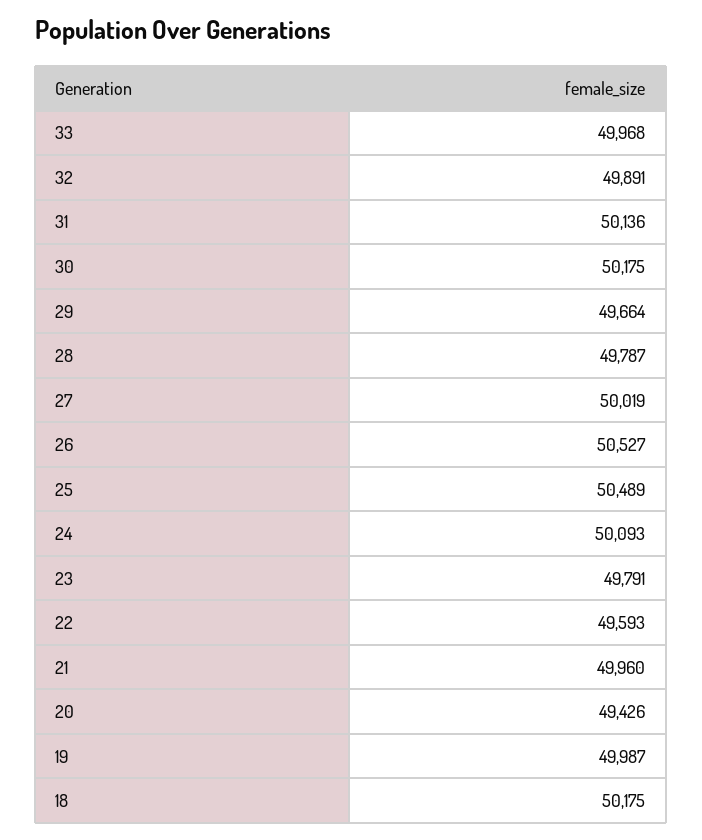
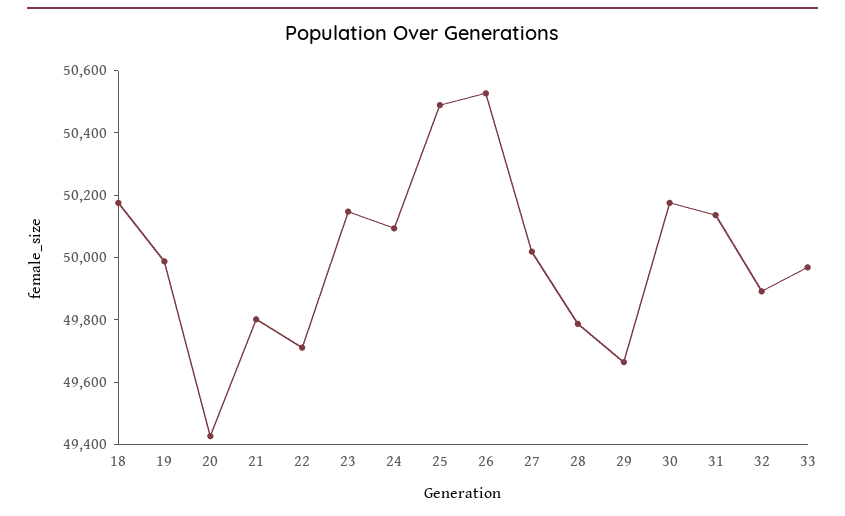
23: 49791 -> 50150
22: 49593 -> 49700
21: 49960 -> 49800

